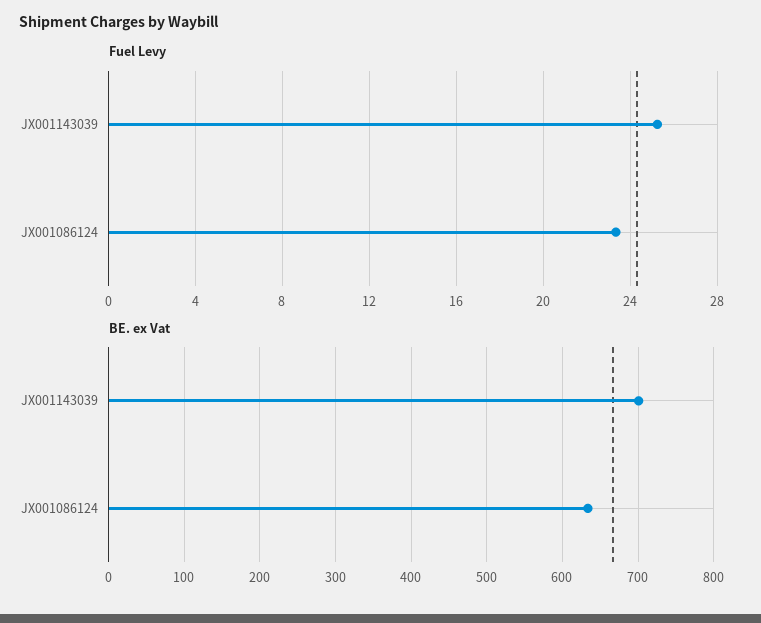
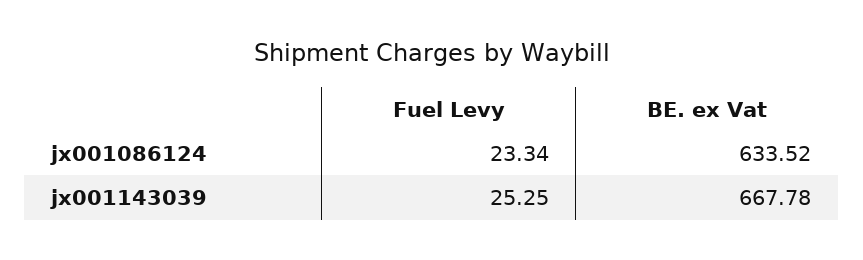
BE. ex Vat, JX001143039: 700 -> 667.78

